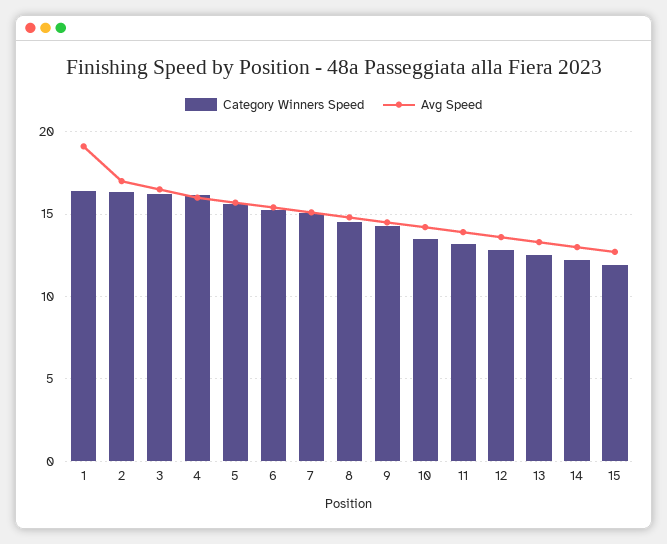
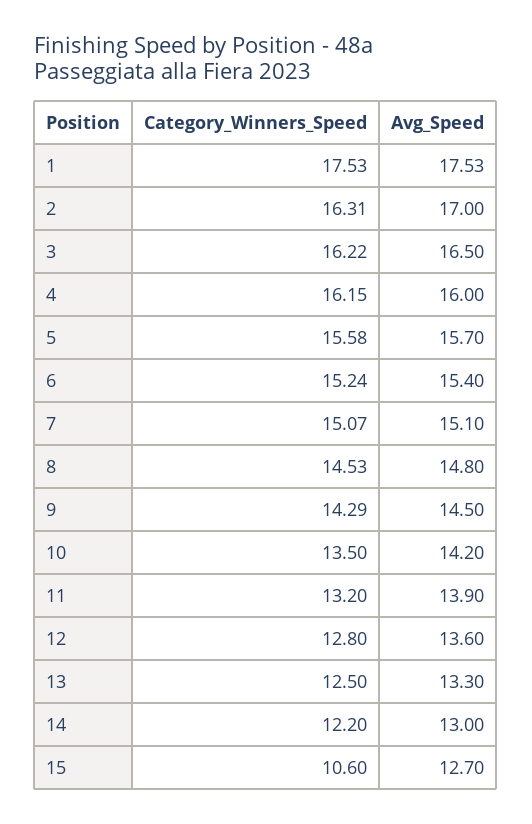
Category Winners Speed, 1: 16.5 -> 17.53
Avg Speed, 1: 19 -> 17.53
Category Winners Speed, 15: 12 -> 10.6

